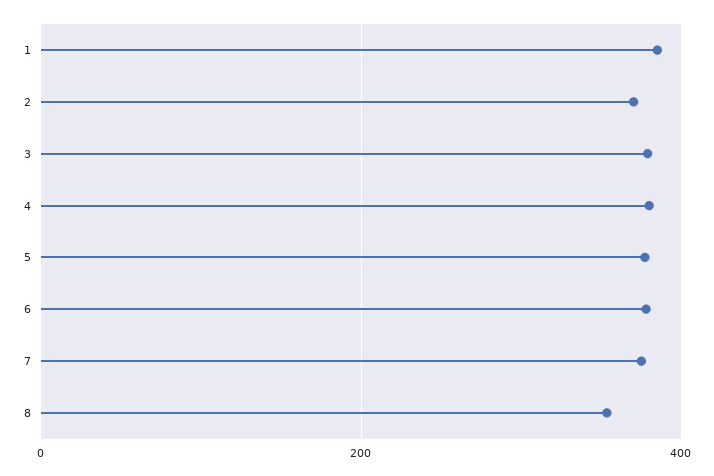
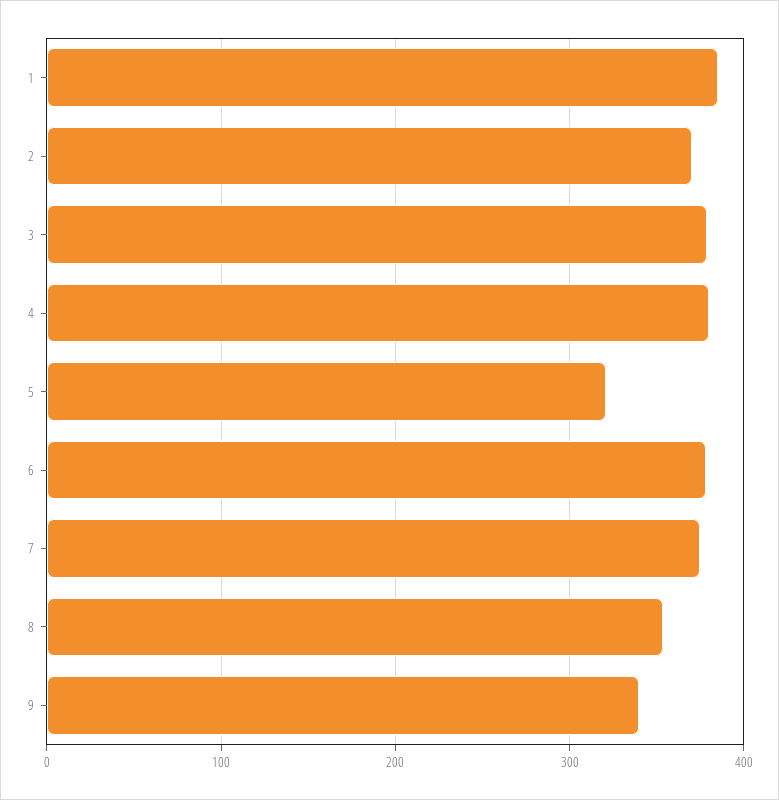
5: 380 -> 320
9: none -> 340

